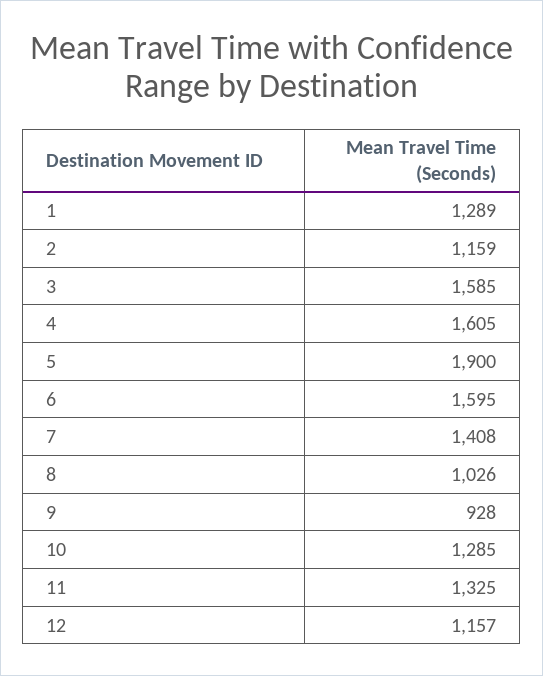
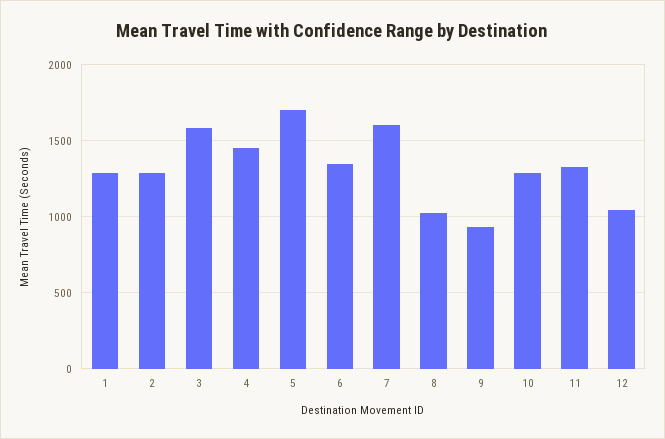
2: 1159 -> 1300
4: 1605 -> 1450
5: 1900 -> 1700
6: 1595 -> 1350
7: 1408 -> 1600
12: 1157 -> 1050

